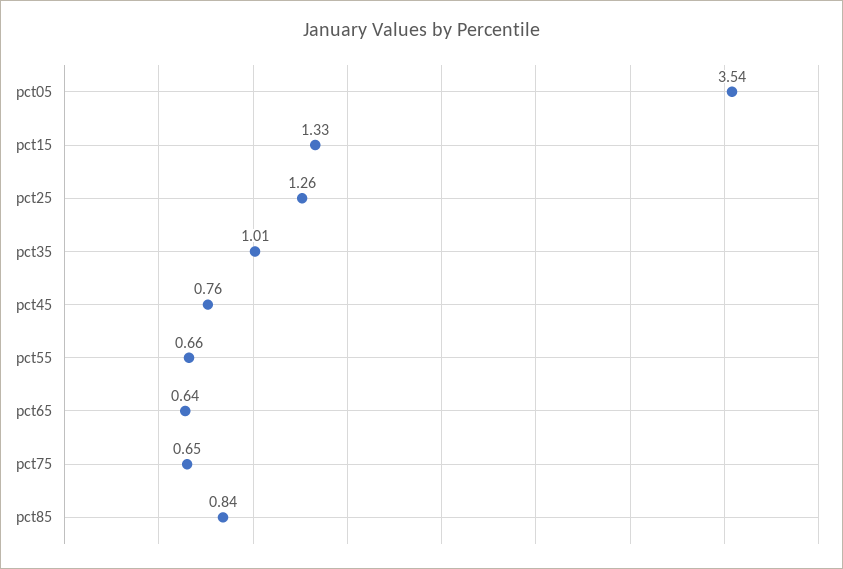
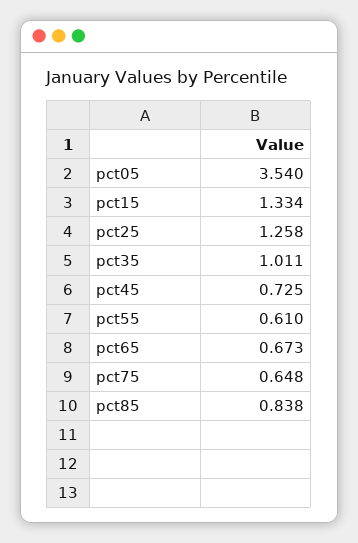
pct45: 0.76 -> 0.725
pct55: 0.66 -> 0.61
pct65: 0.64 -> 0.673

